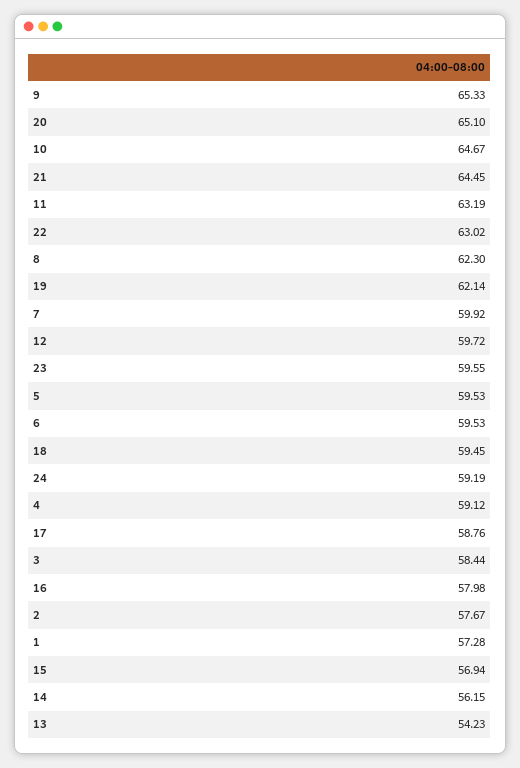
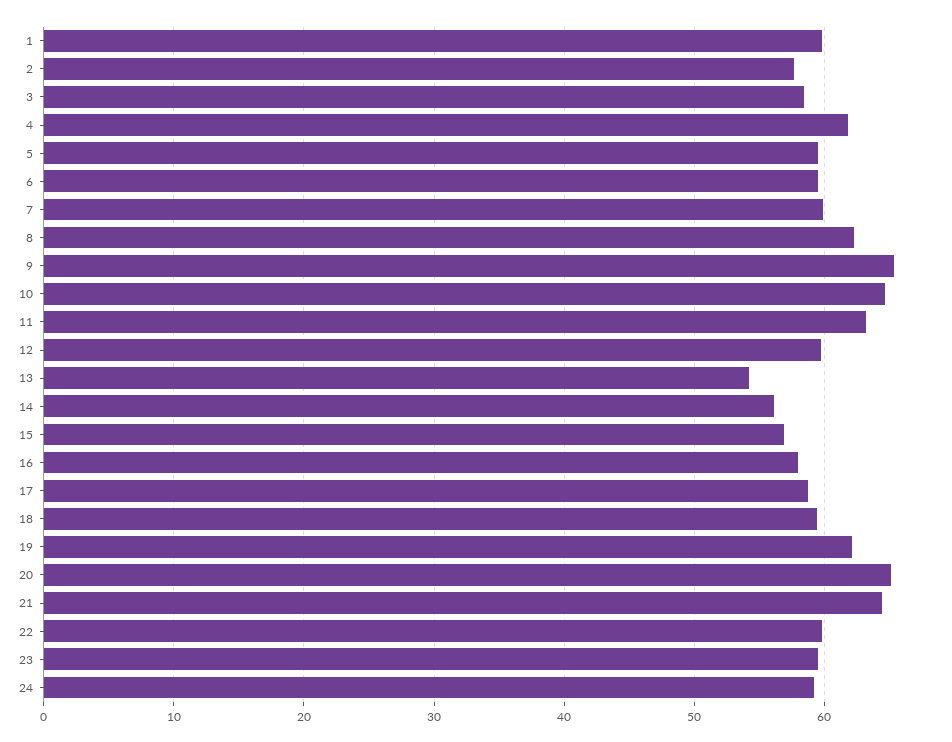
22: 63.02 -> 60
4: 59.12 -> 62
1: 57.28 -> 60

